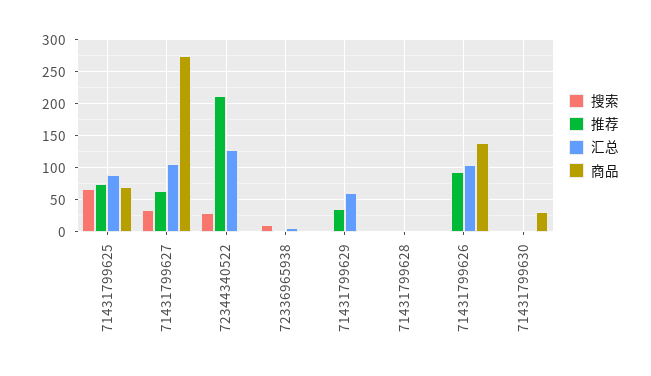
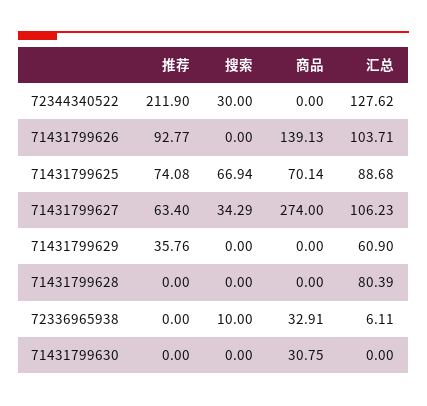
商品, 72336965938: 0 -> 32.91
汇总, 71431799628: 0 -> 80.39

